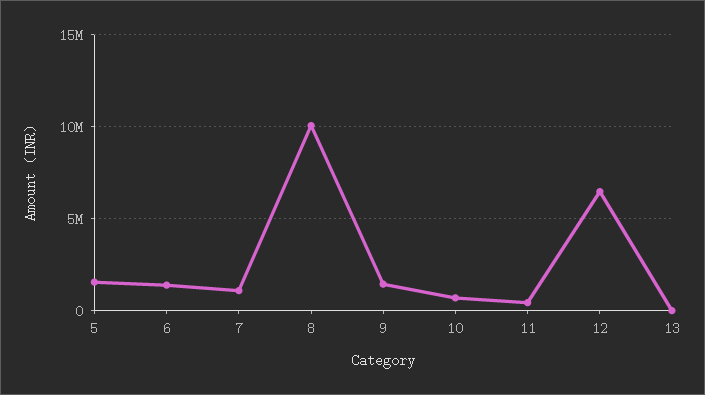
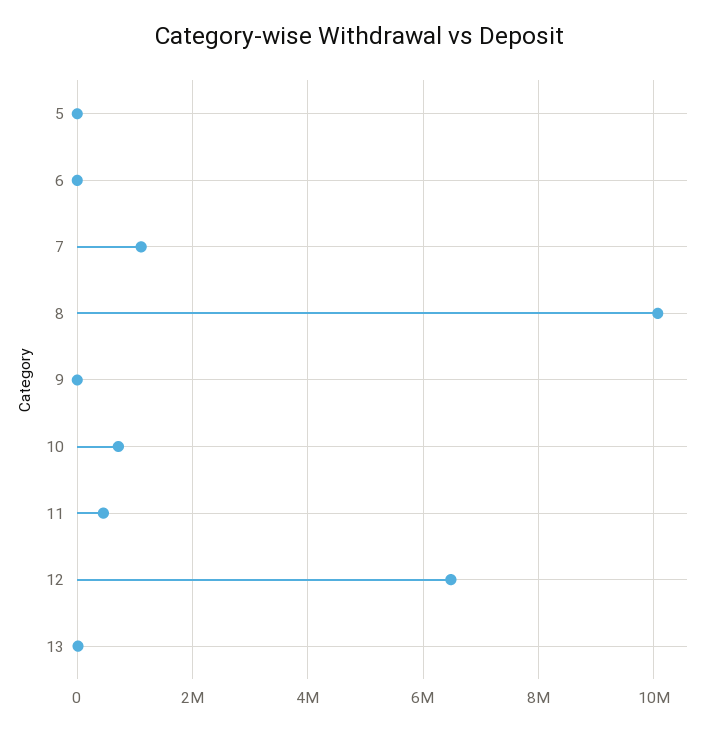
5: 1500000 -> 0
6: 1500000 -> 0
9: 1500000 -> 0

